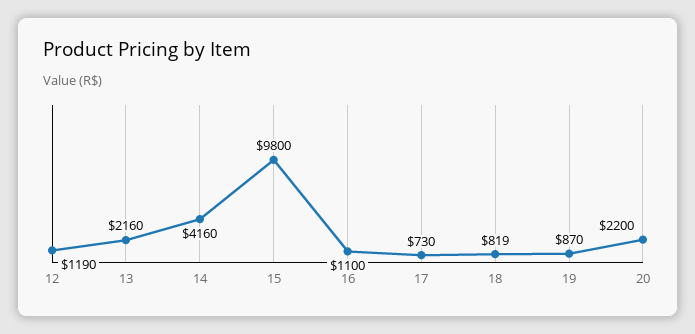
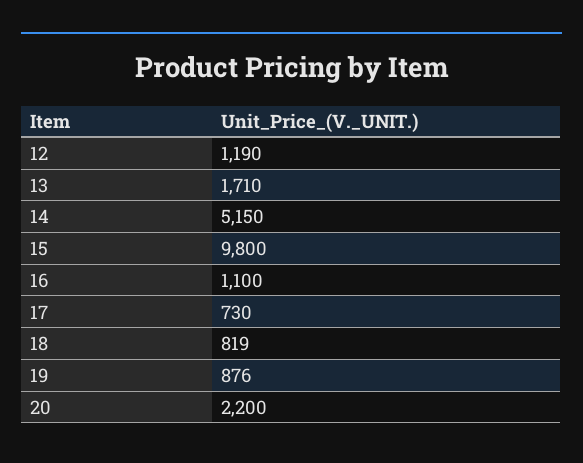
13: 2160 -> 1710
14: 4160 -> 5150
19: 870 -> 876

